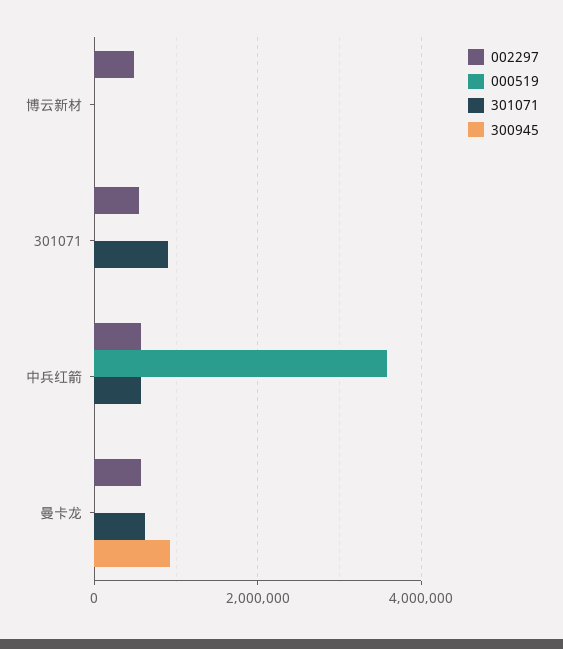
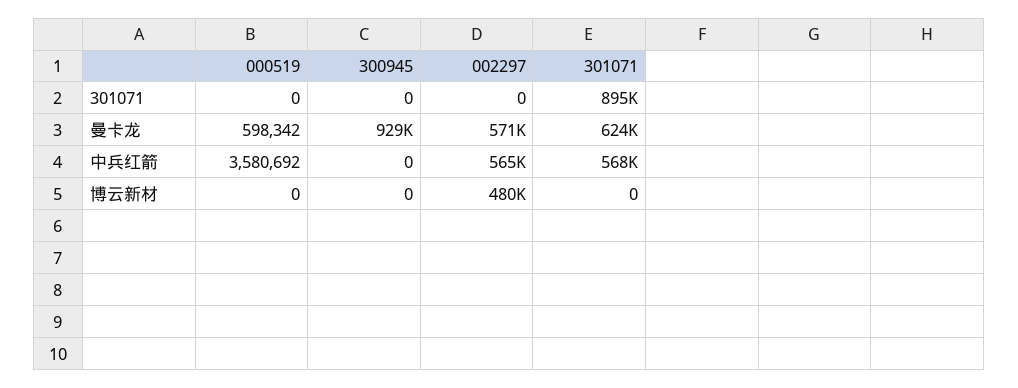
002297, 301071: 600000 -> 0
000519, 曼卡龙: 0 -> 598342

